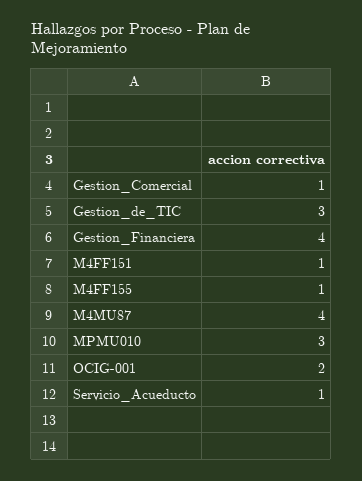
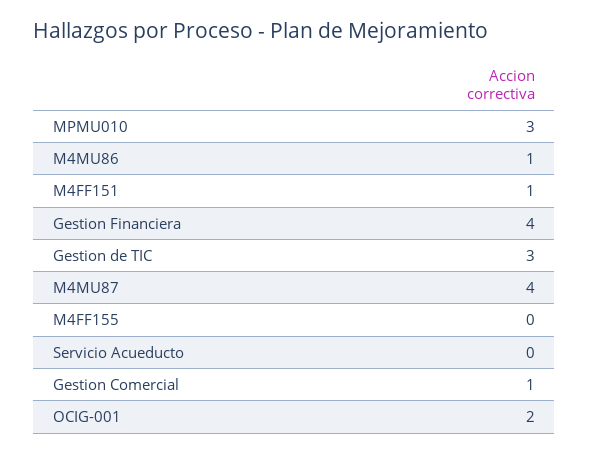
M4FF155: 1 -> 0
Servicio_Acueducto: 1 -> 0
M4MU86: none -> 1

